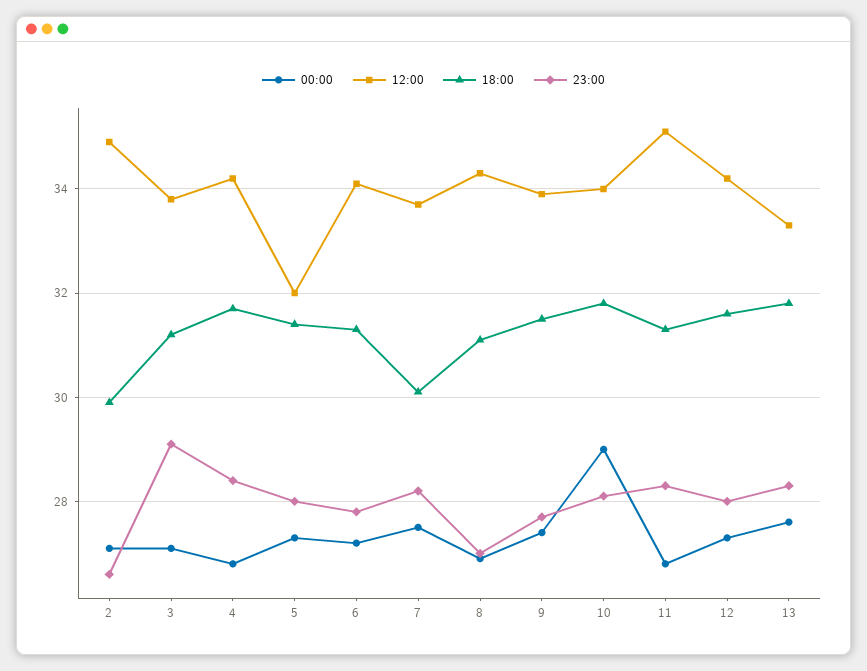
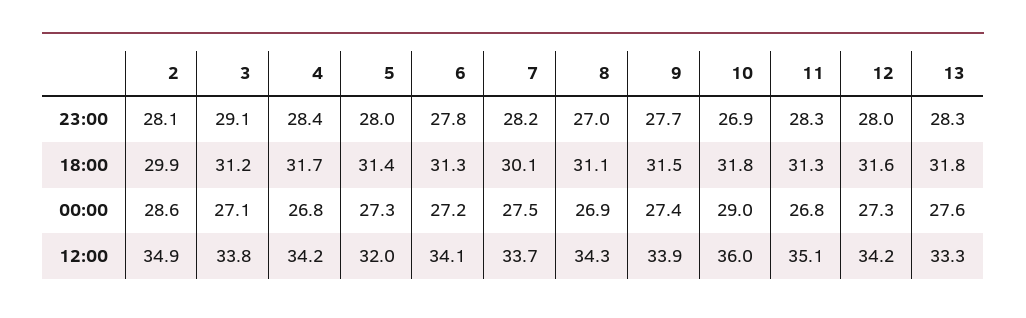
00:00, 2: 27 -> 28.6
23:00, 2: 26.5 -> 28.1
12:00, 10: 34 -> 36
23:00, 10: 28 -> 26.9

